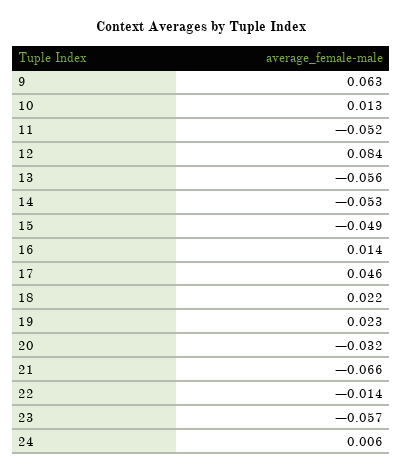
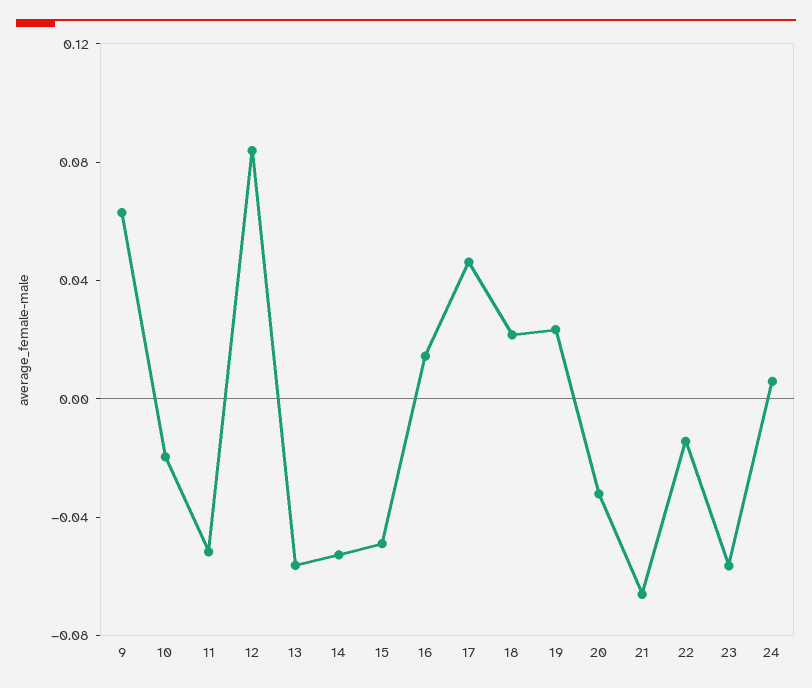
10: 0.013 -> -0.02

